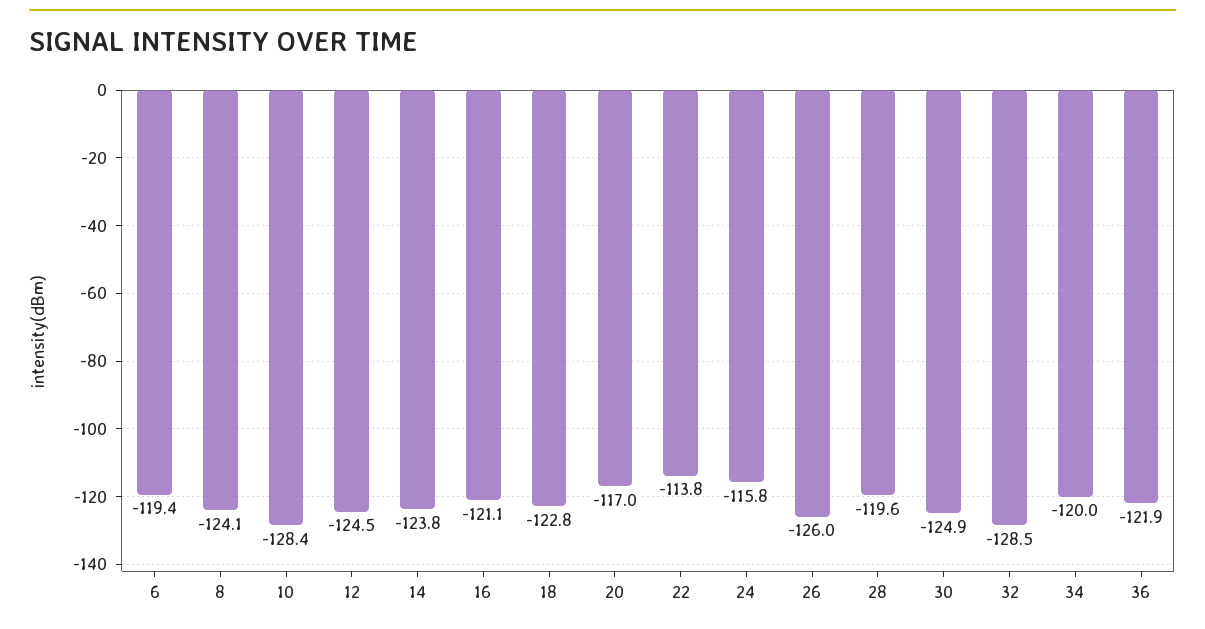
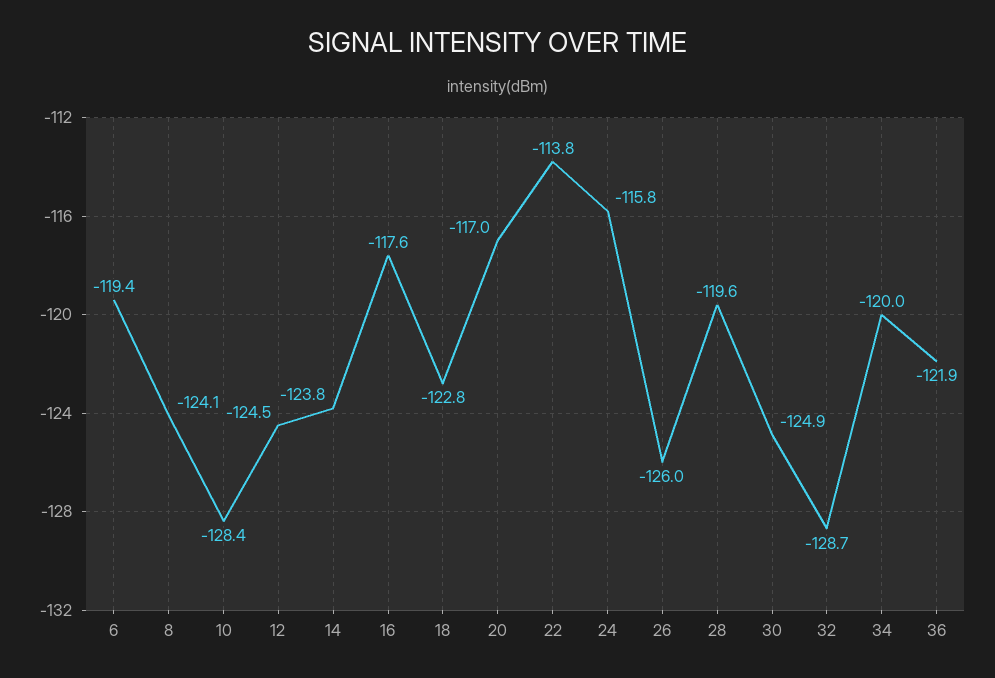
16: -121.1 -> -117.6
32: -128.5 -> -128.7

